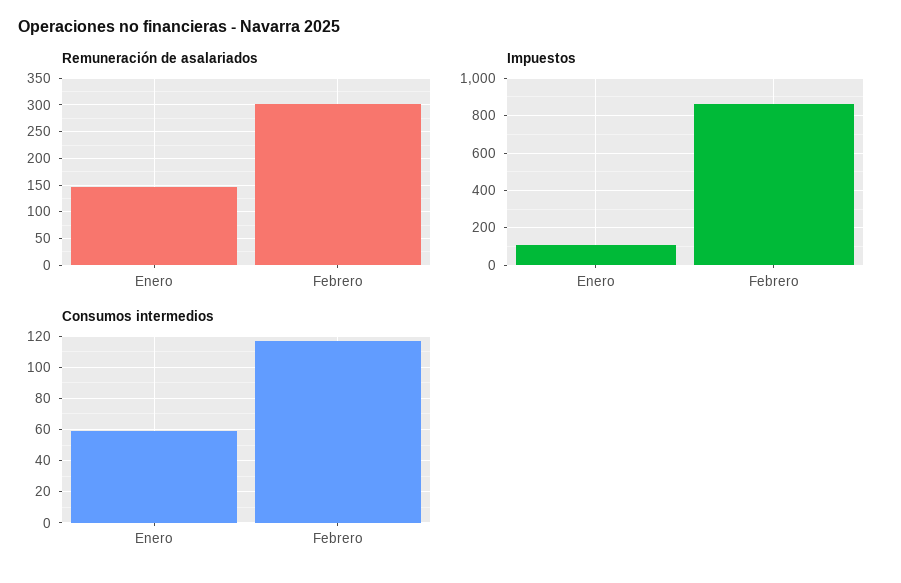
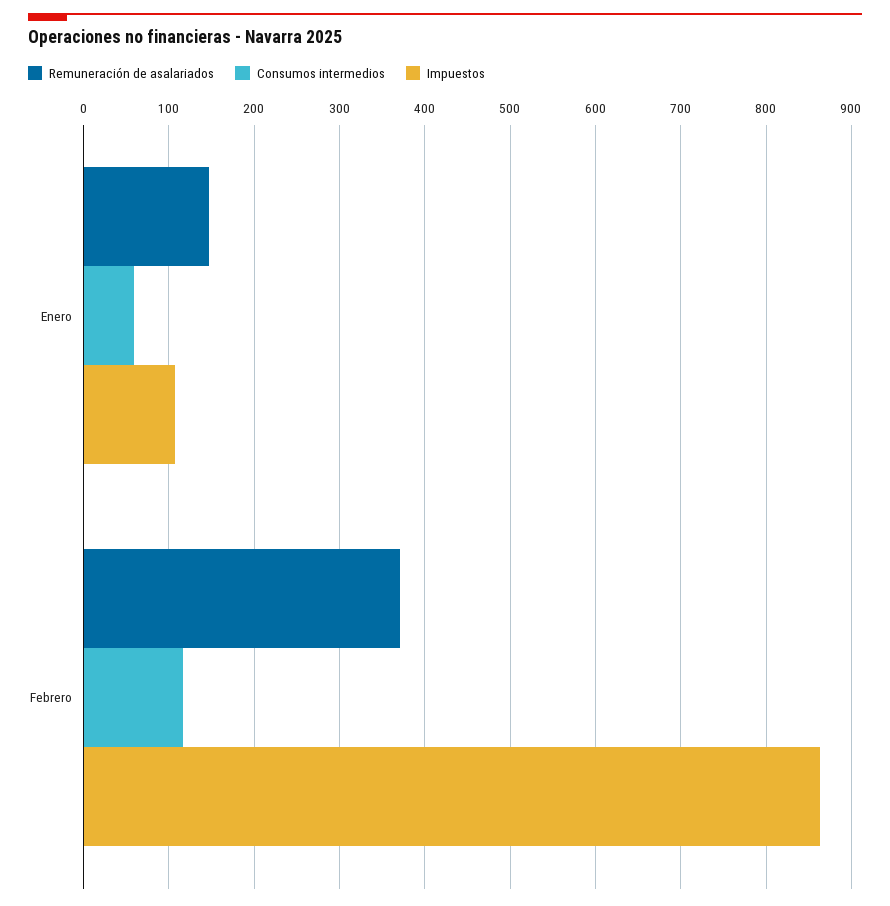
Remuneración de asalariados, Febrero: 300 -> 370

